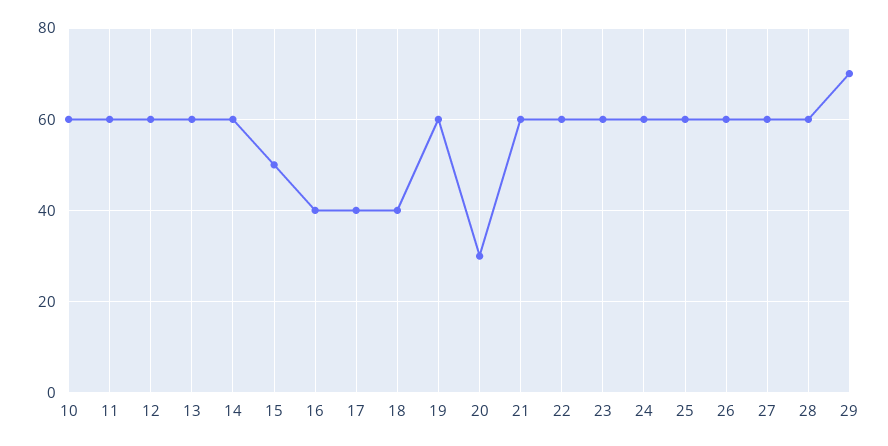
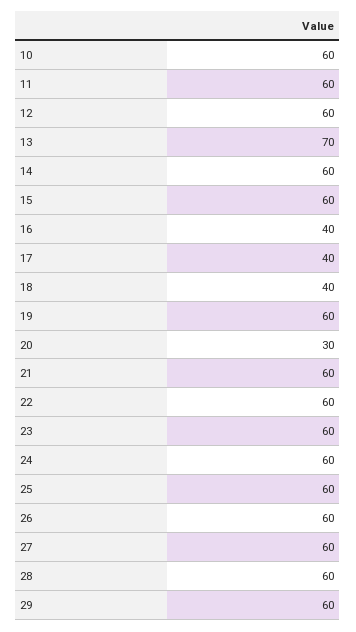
13: 60 -> 70
15: 50 -> 60
29: 70 -> 60

